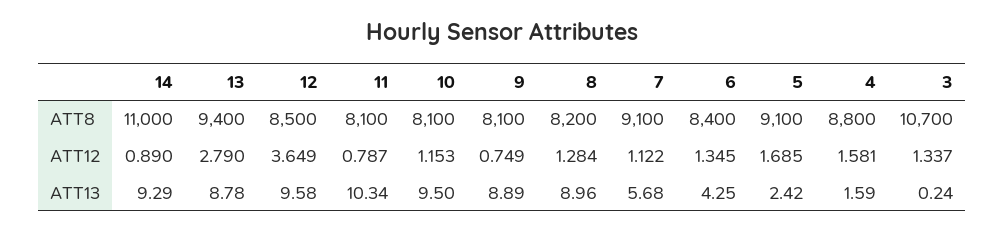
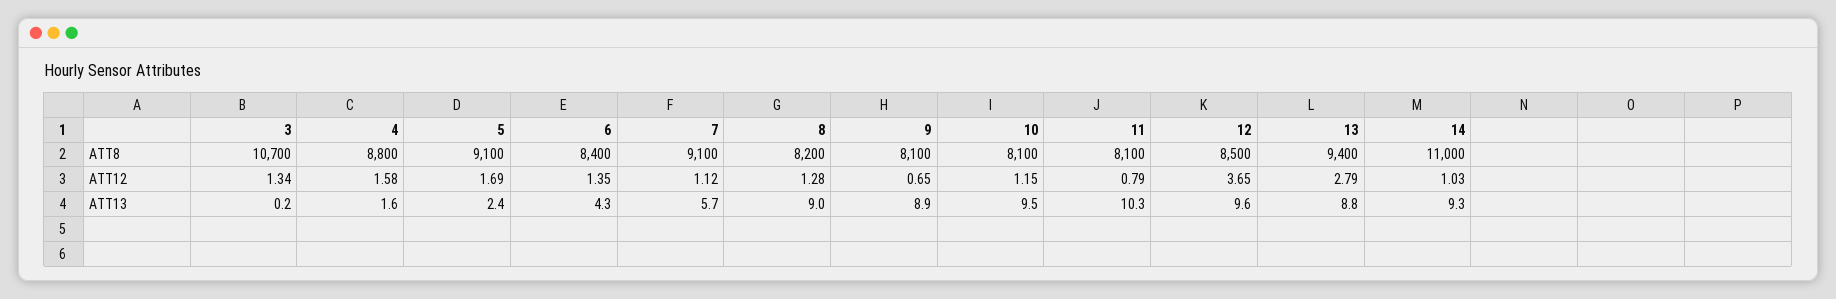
14, ATT12: 0.89 -> 1.03
9, ATT12: 0.749 -> 0.65

